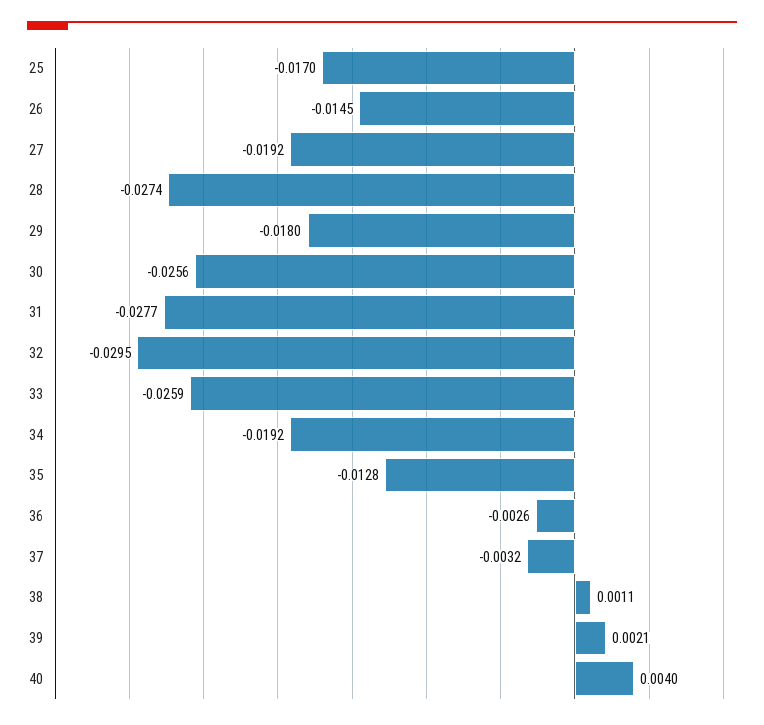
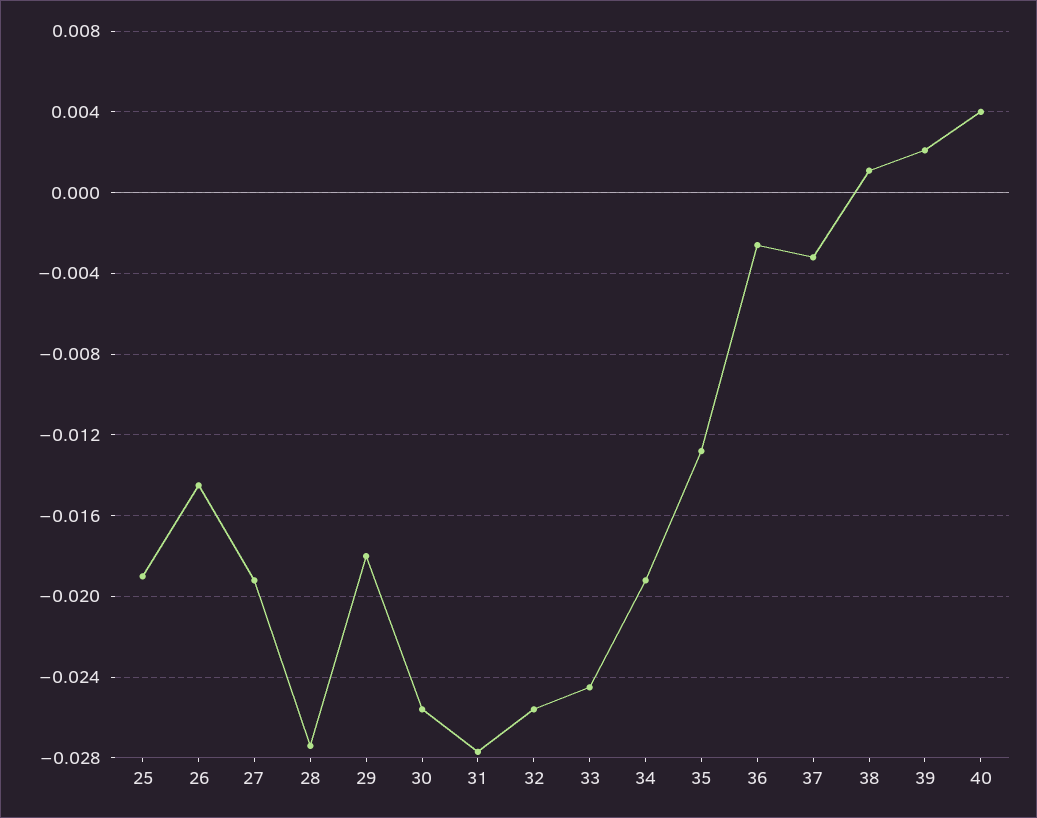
25: -0.017 -> -0.019
32: -0.0295 -> -0.0255
33: -0.0259 -> -0.0245

